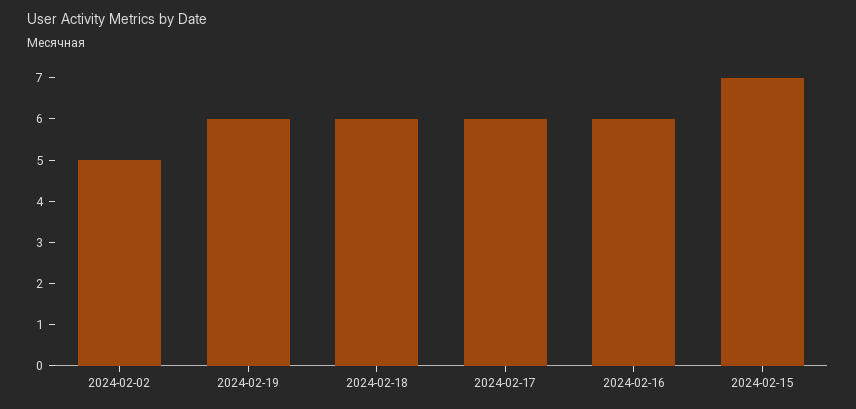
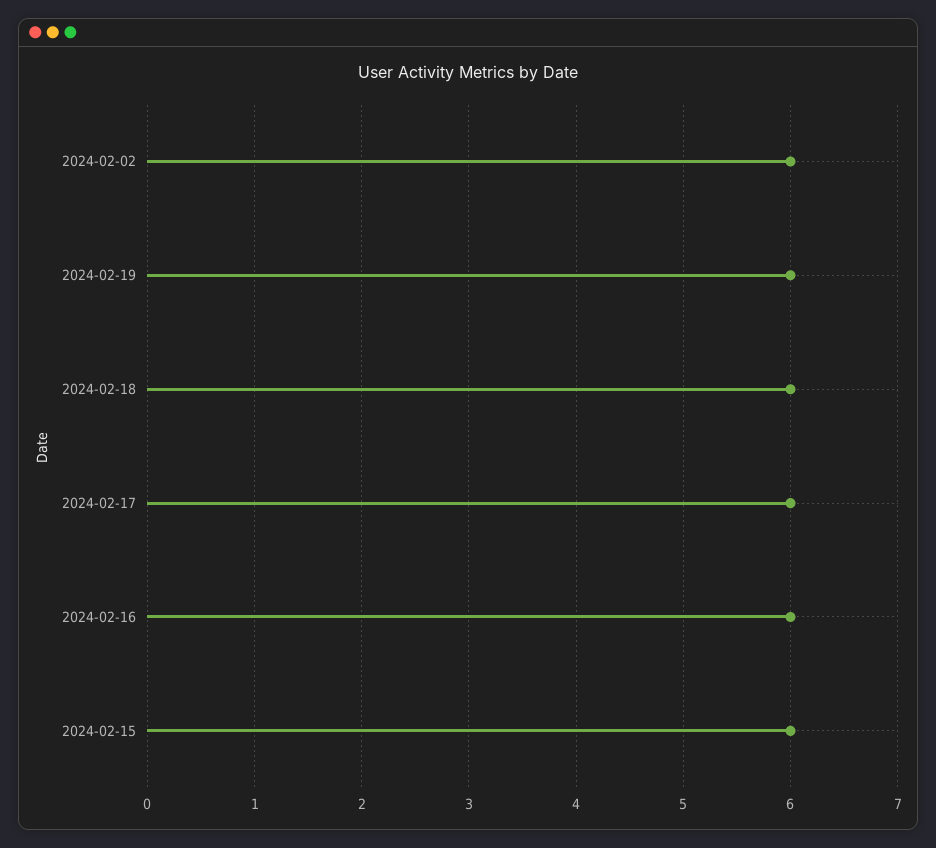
2024-02-02: 5 -> 6
2024-02-15: 7 -> 6

